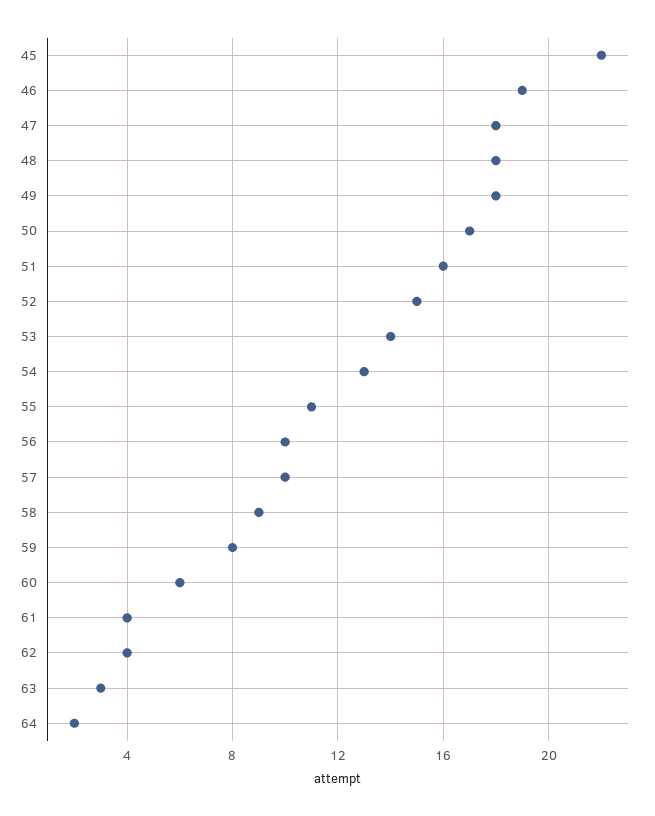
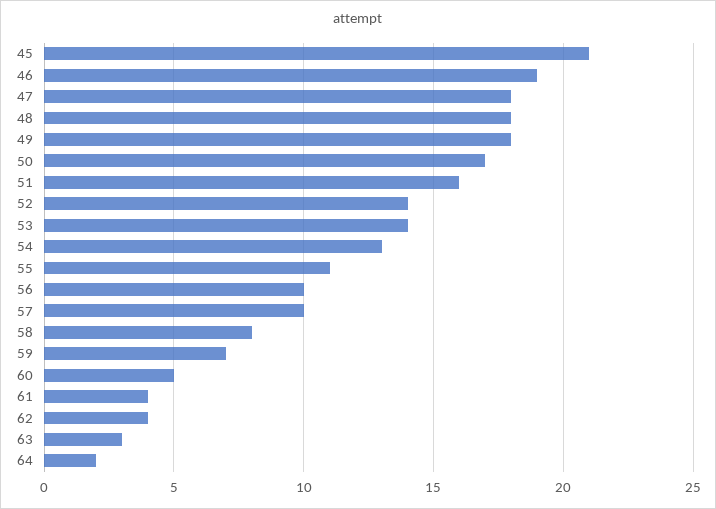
45: 22 -> 21
52: 15 -> 14
58: 9 -> 8
59: 8 -> 7
60: 6 -> 5

